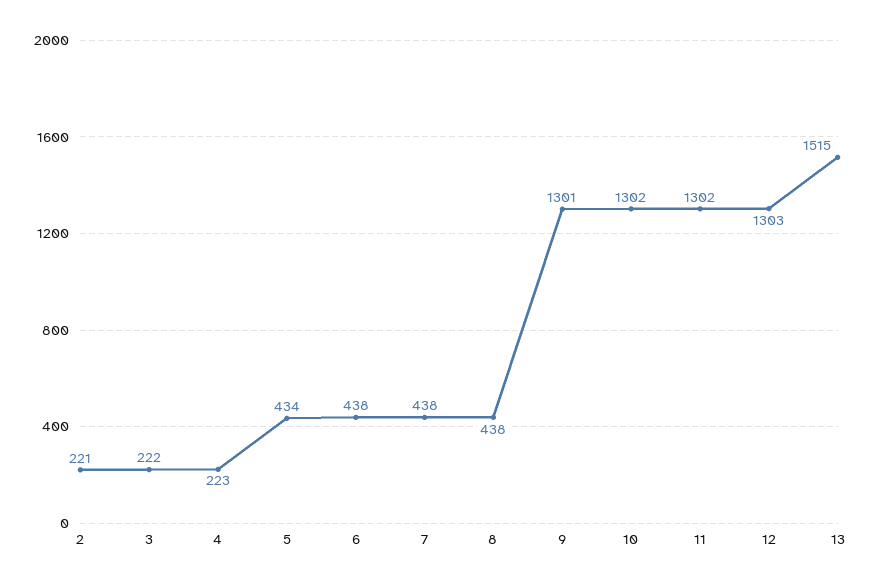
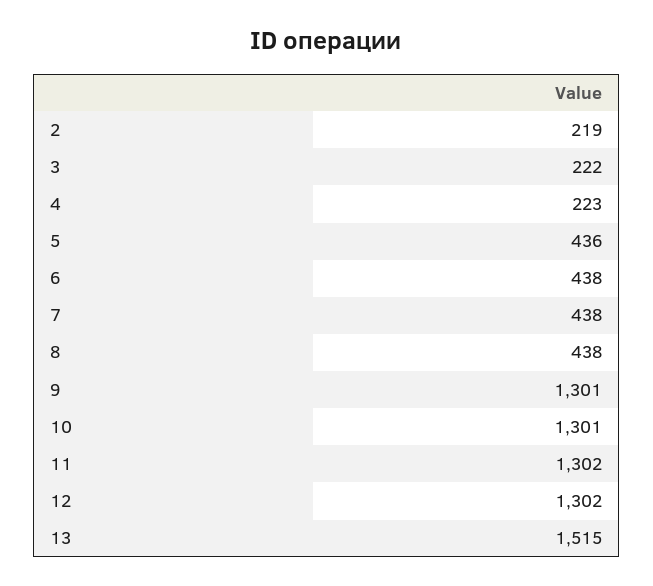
2: 221 -> 219
5: 434 -> 436
10: 1302 -> 1301
12: 1303 -> 1302

